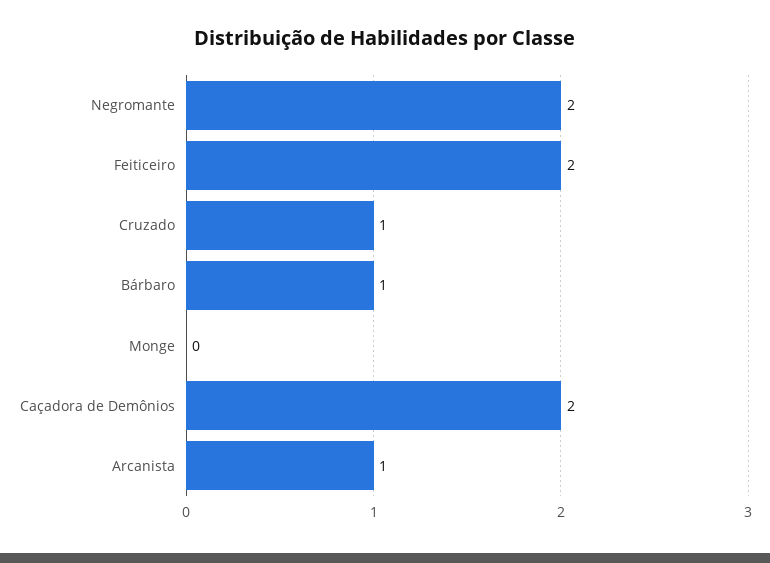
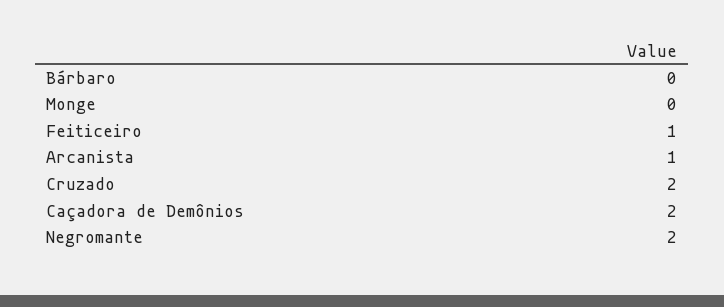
Feiticeiro: 2 -> 1
Cruzado: 1 -> 2
Bárbaro: 1 -> 0

